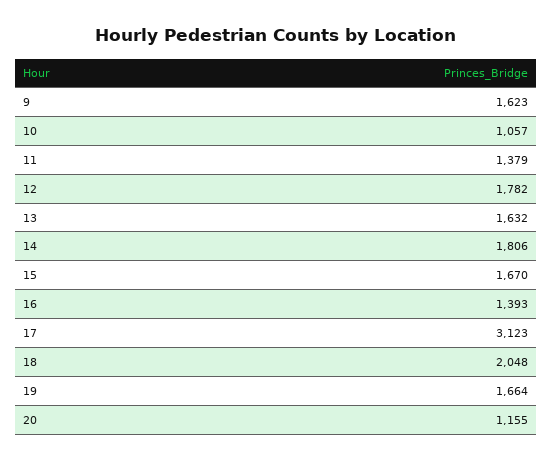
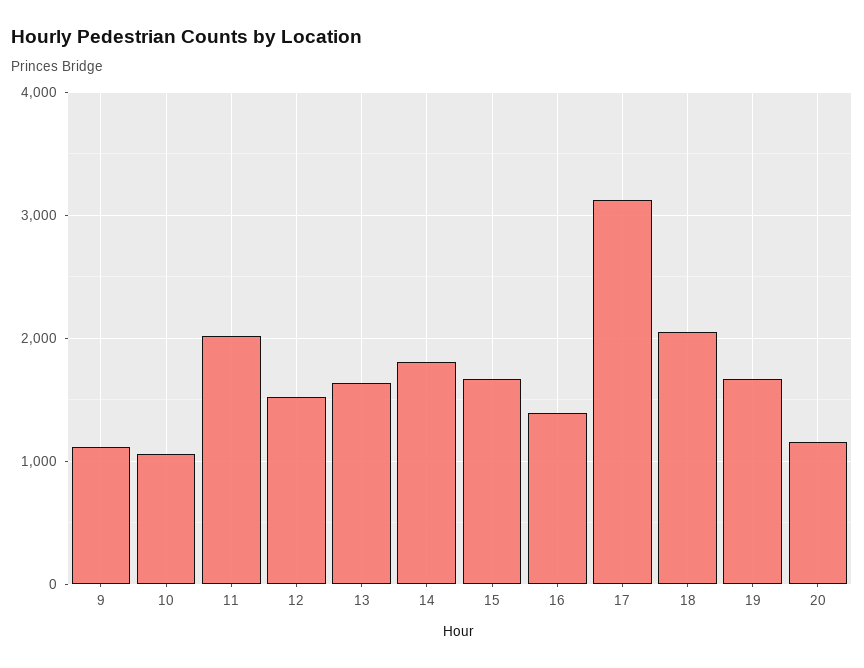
9: 1623 -> 1100
11: 1379 -> 2000
12: 1782 -> 1500

